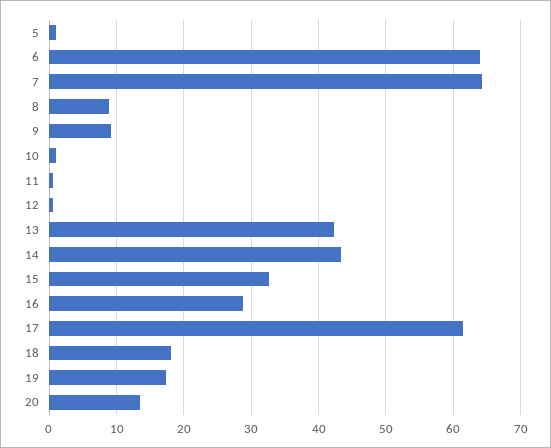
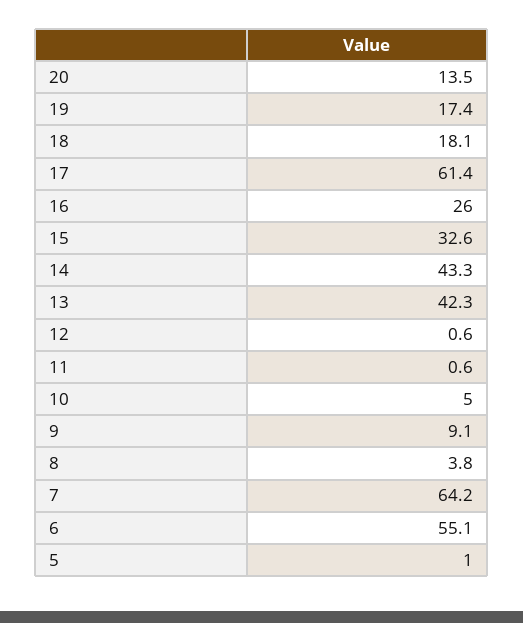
6: 64 -> 55.1
8: 9 -> 3.8
10: 1 -> 5
16: 29 -> 26

